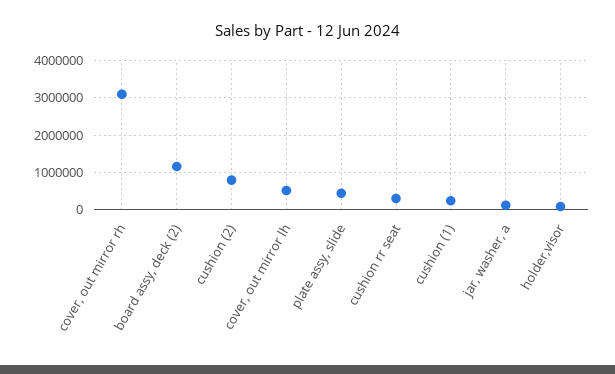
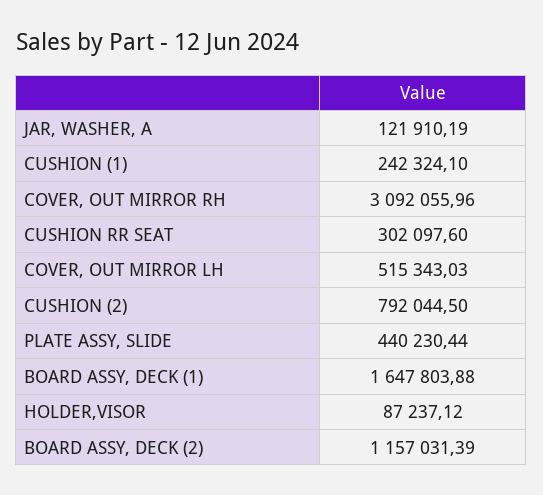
BOARD ASSY, DECK (1): none -> 1647803.88

